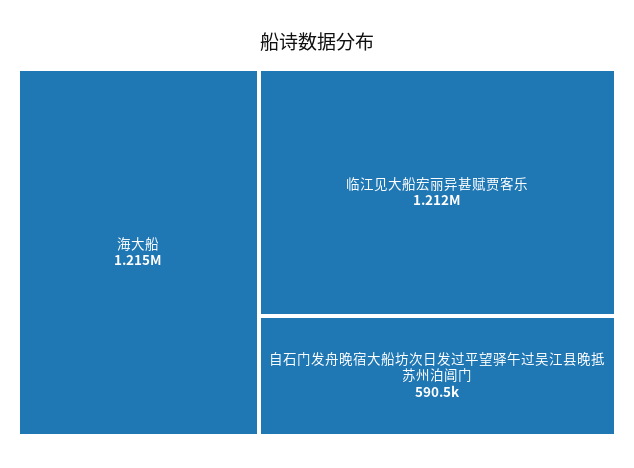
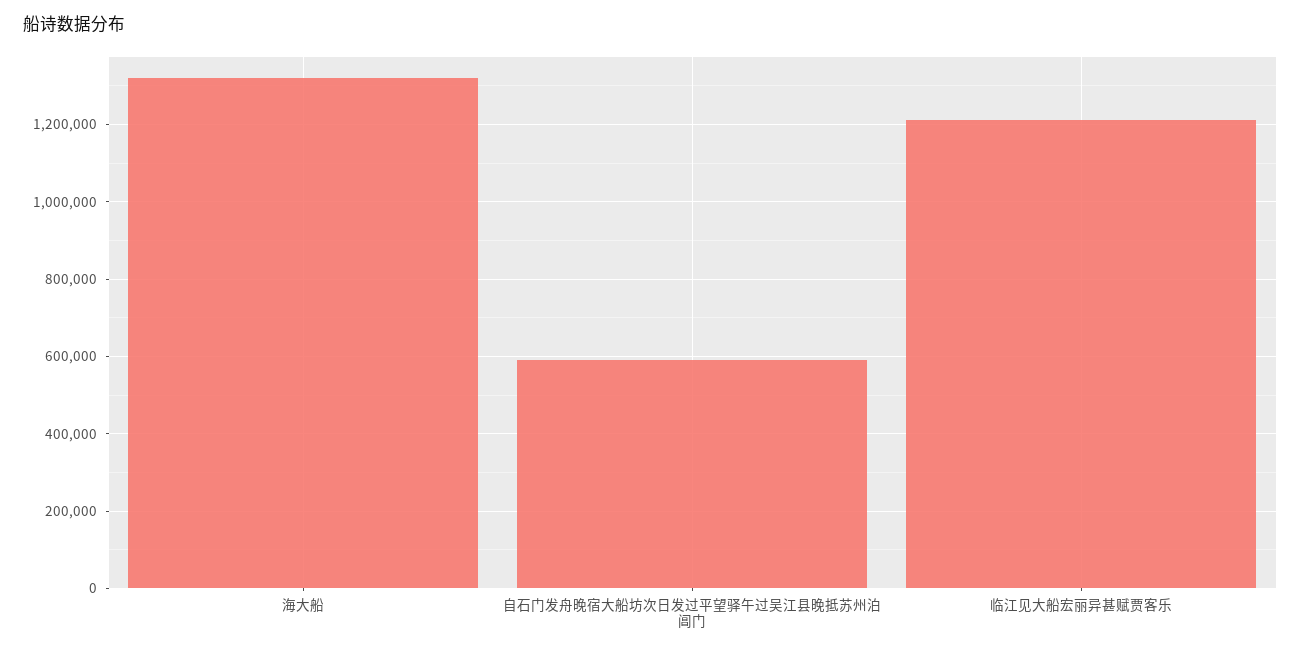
海大船: 1215000 -> 1320000

